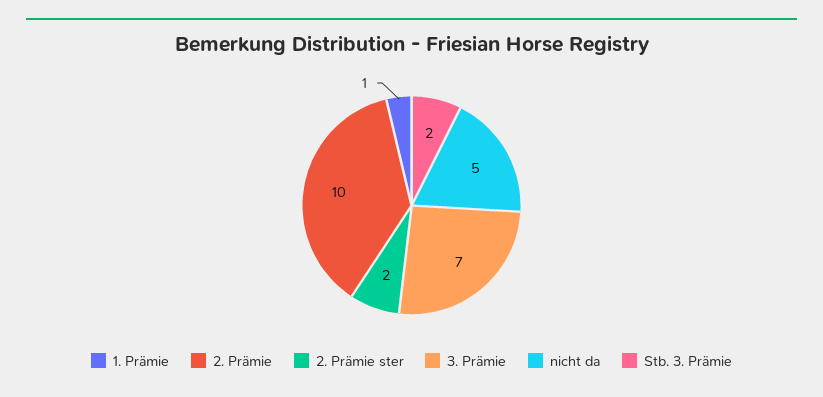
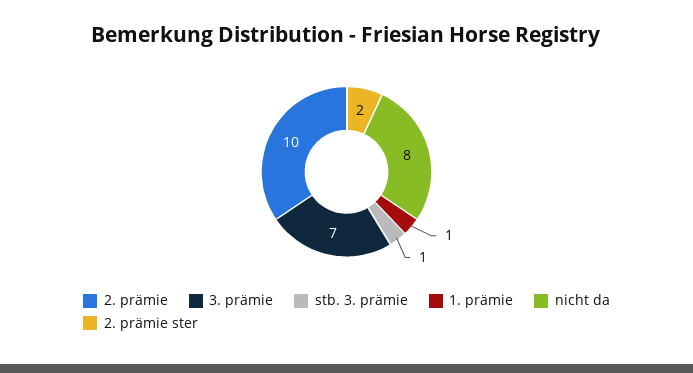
nicht da: 5 -> 8
Stb. 3. Prämie: 2 -> 1

